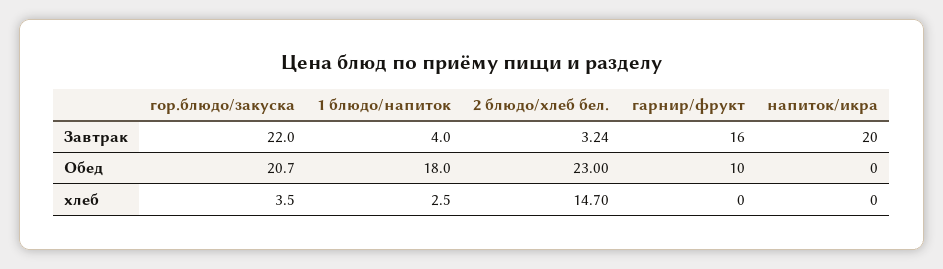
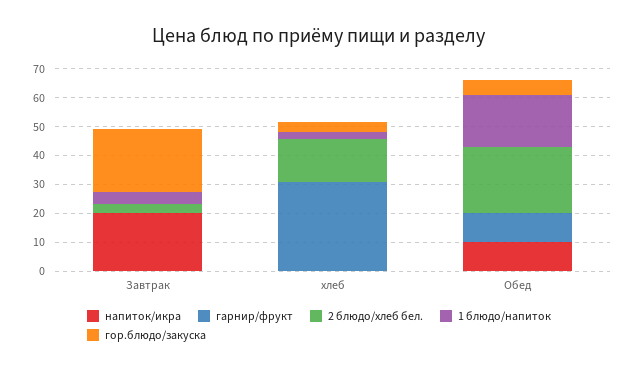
гарнир/фрукт, Завтрак: 16 -> 0
гор.блюдо/закуска, Обед: 20.7 -> 5
напиток/икра, Обед: 0 -> 10
гарнир/фрукт, хлеб: 0 -> 30

